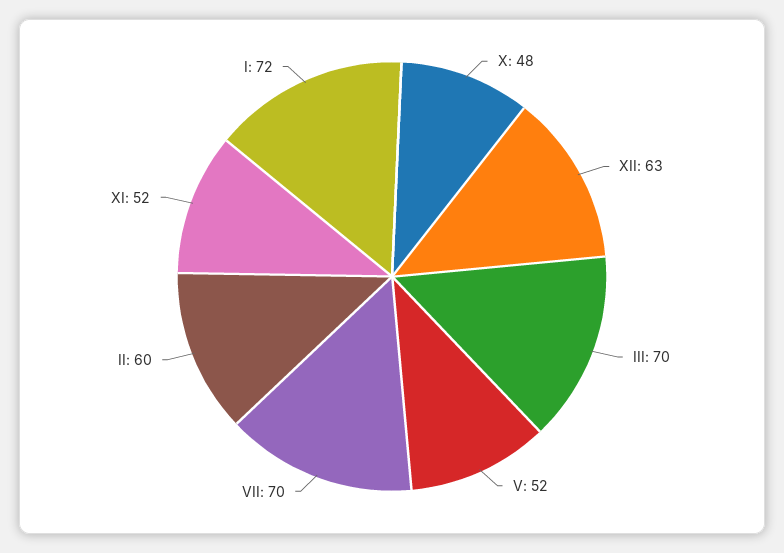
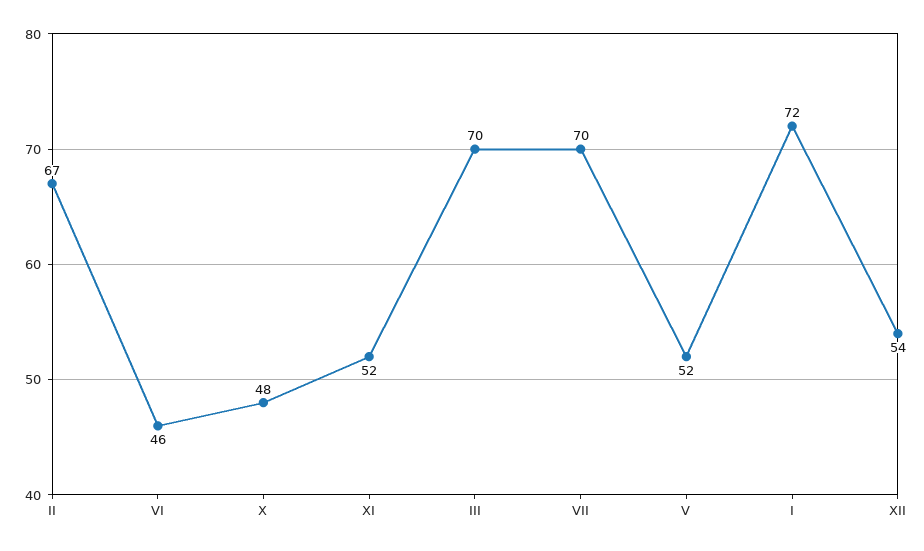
XII: 63 -> 54
II: 60 -> 67
VI: none -> 46

